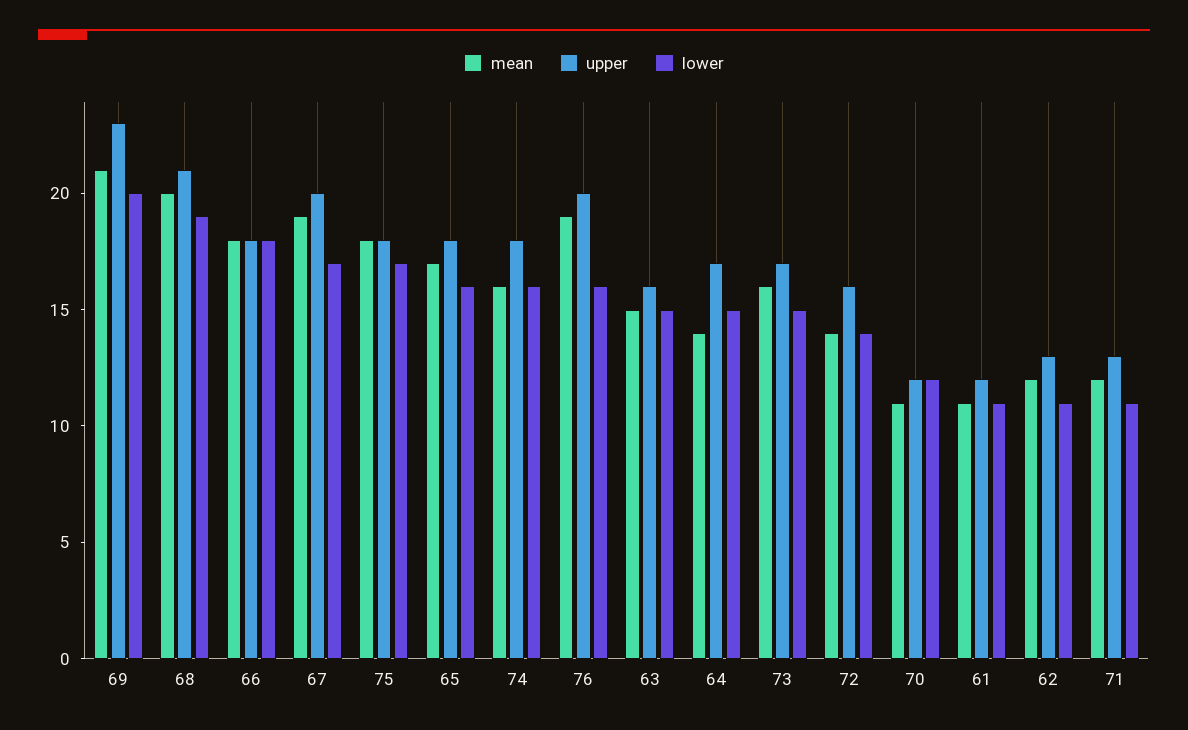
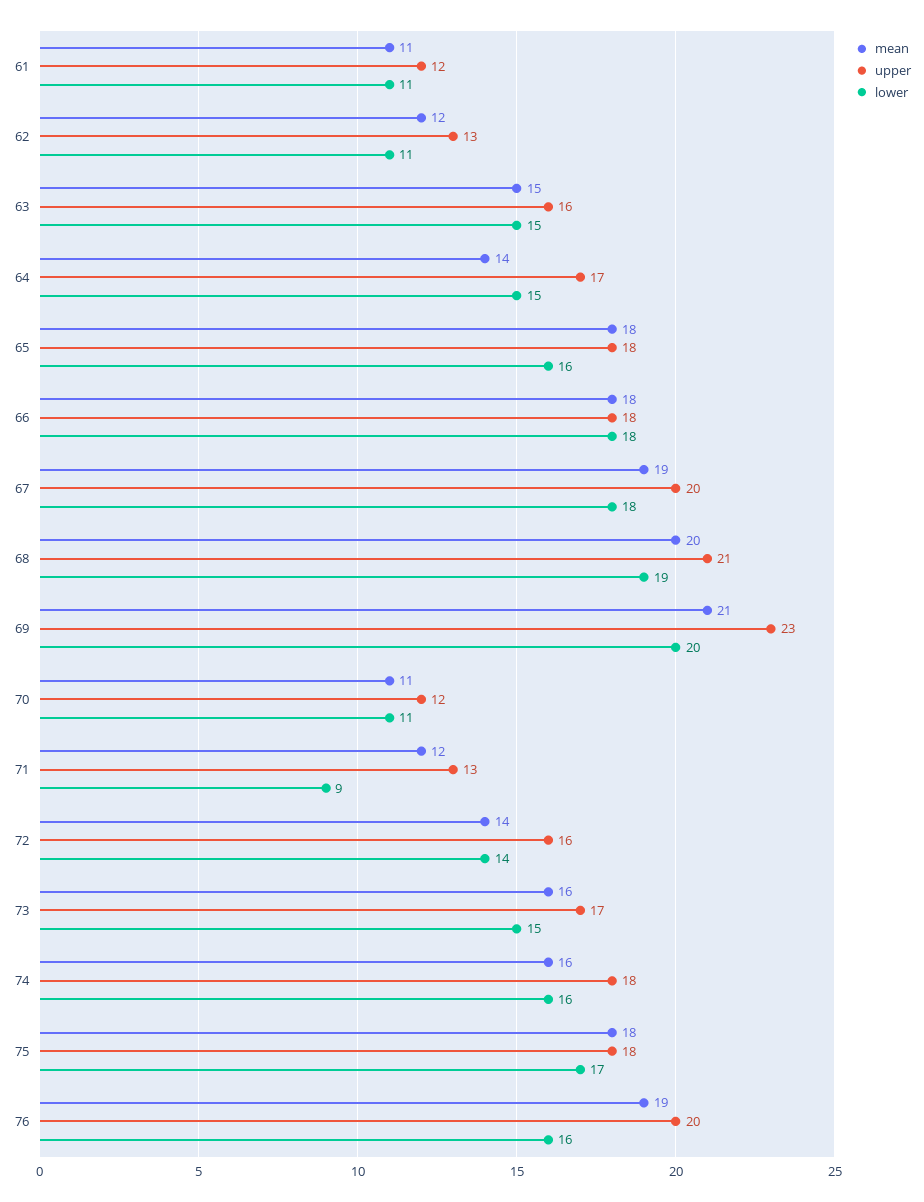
lower, 67: 17 -> 18
mean, 65: 17 -> 18
lower, 70: 12 -> 11
lower, 71: 11 -> 9

